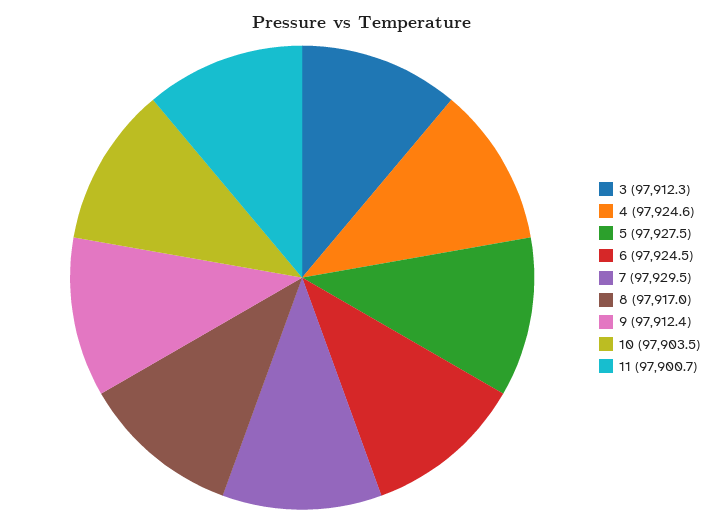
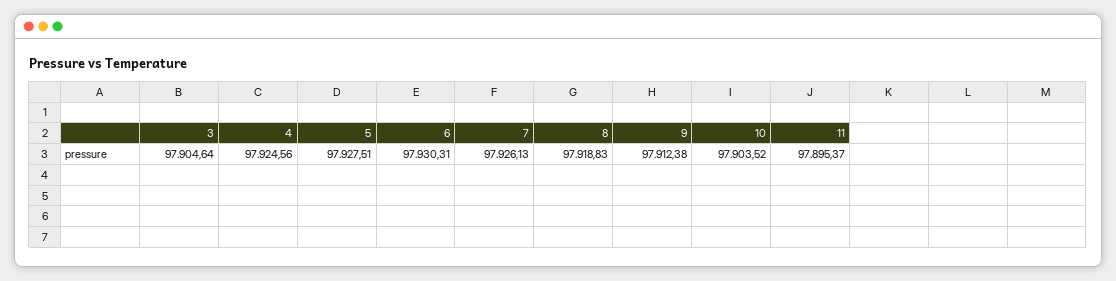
3: 97912.3 -> 97904.64
6: 97924.5 -> 97930.31
7: 97929.5 -> 97926.13
8: 97917 -> 97918.83
11: 97900.7 -> 97895.37

